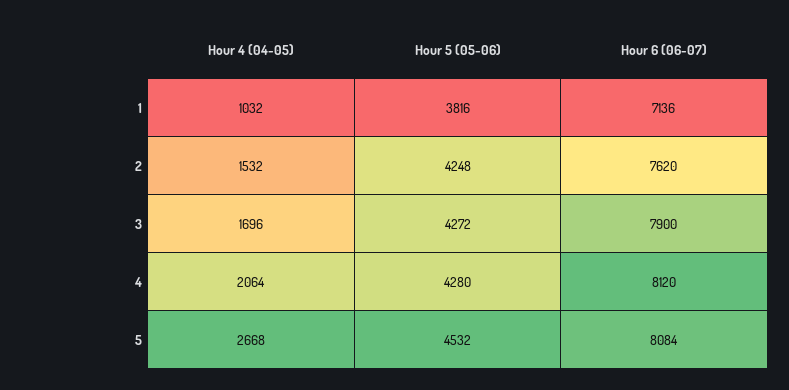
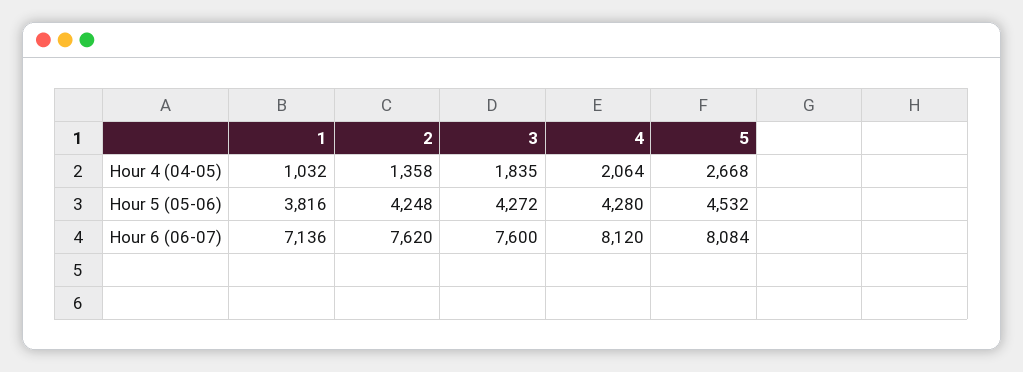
Hour 4 (04-05), 2: 1532 -> 1358
Hour 4 (04-05), 3: 1696 -> 1835
Hour 6 (06-07), 3: 7900 -> 7600

